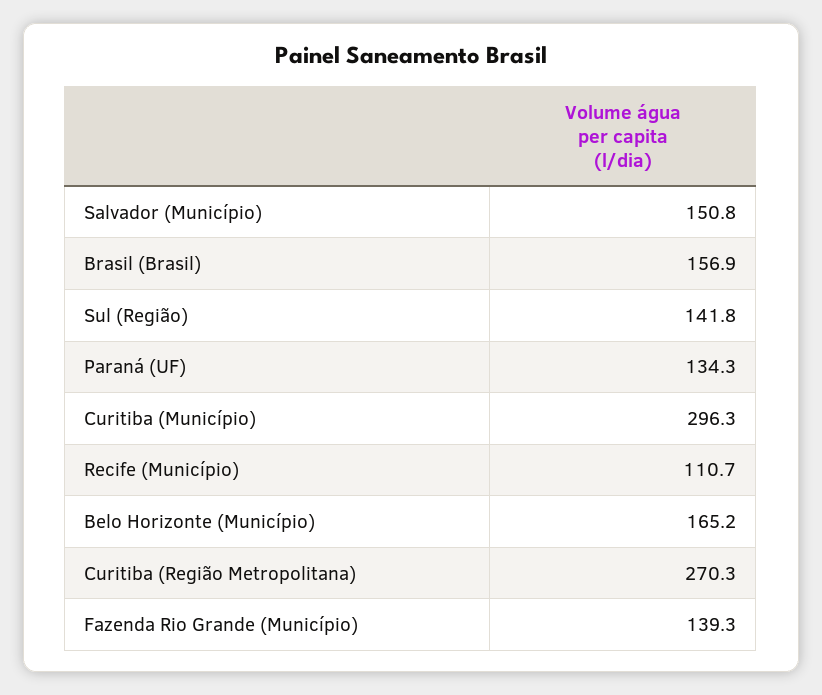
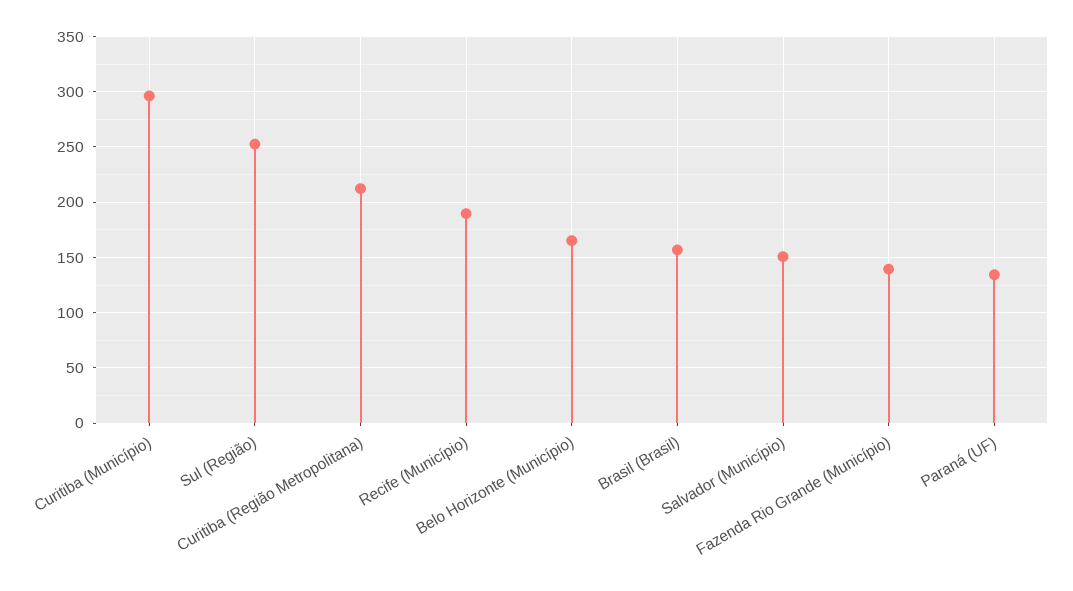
Sul (Região): 141.8 -> 250
Recife (Município): 110.7 -> 190
Curitiba (Região Metropolitana): 270.3 -> 210

